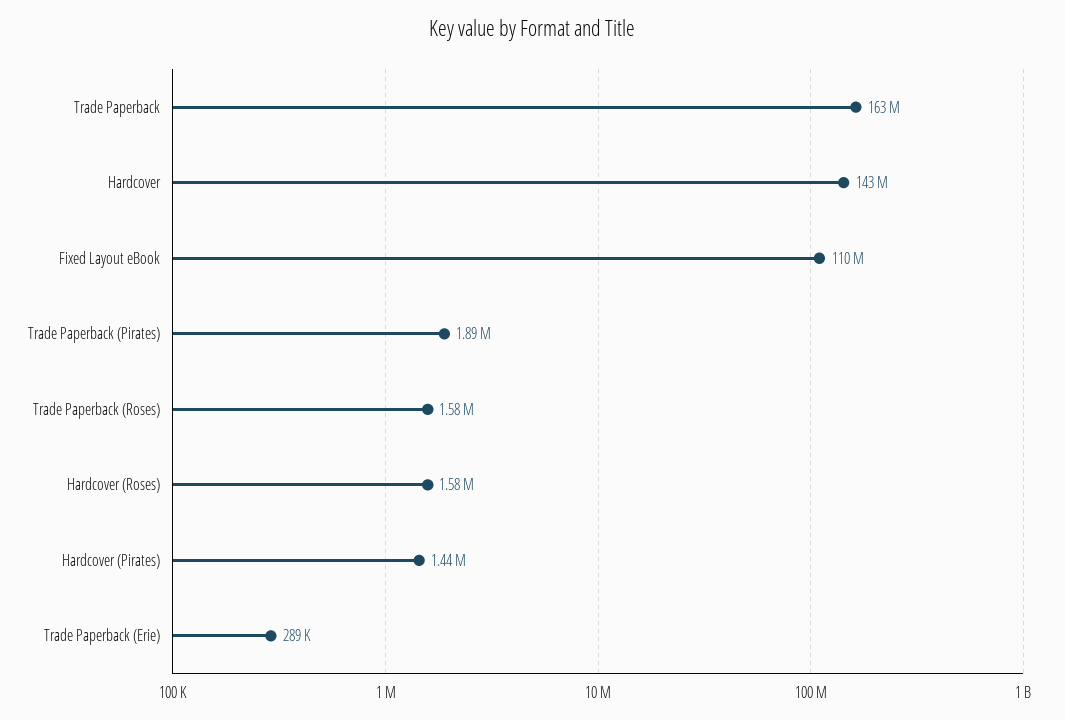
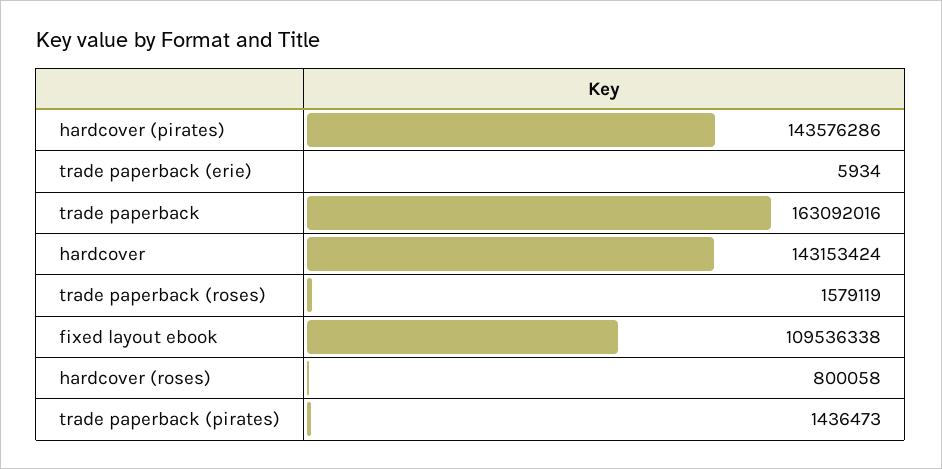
Trade Paperback (Pirates): 1890000 -> 1436473
Hardcover (Roses): 1580000 -> 800058
Hardcover (Pirates): 1440000 -> 143576286
Trade Paperback (Erie): 289000 -> 5934

